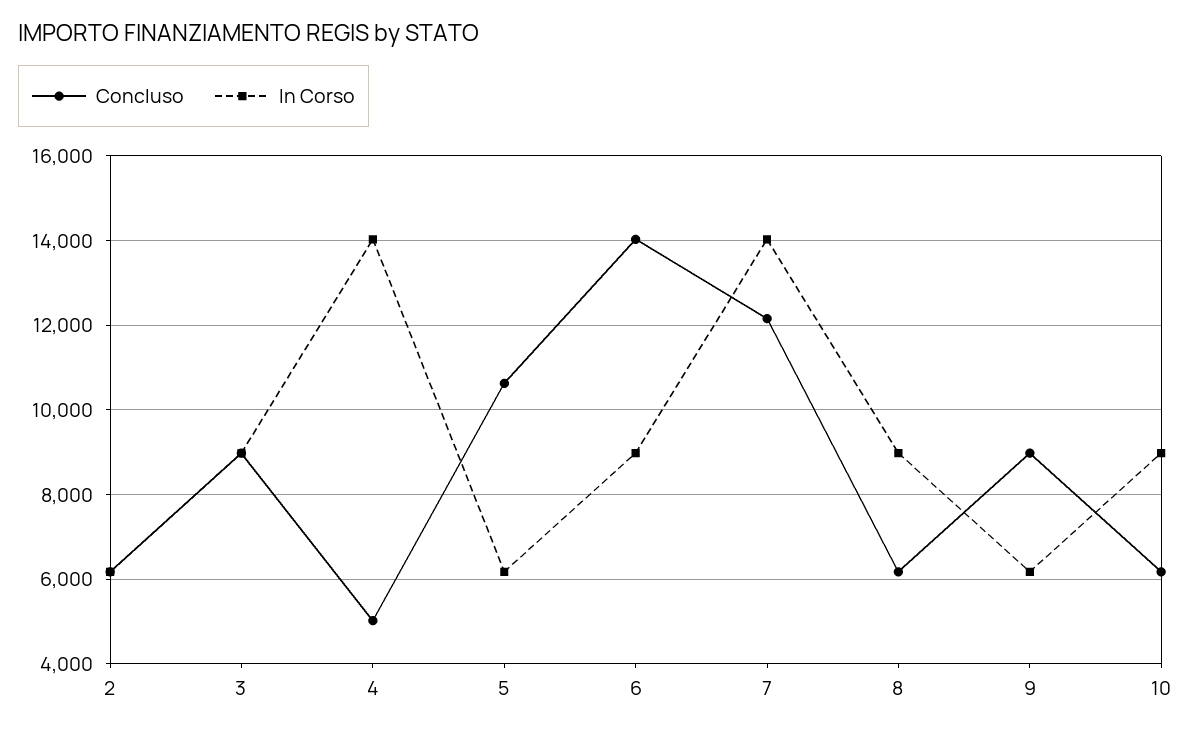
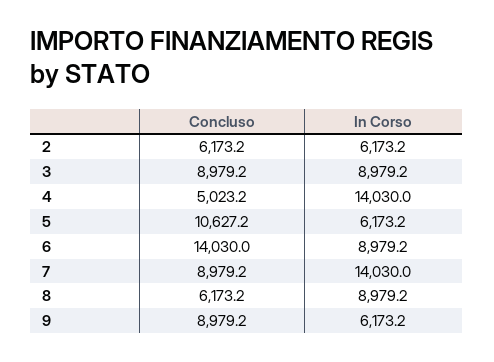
Concluso, 7: 12200 -> 8979.2
Concluso, 10: 6200 -> none
In Corso, 10: 9000 -> none

